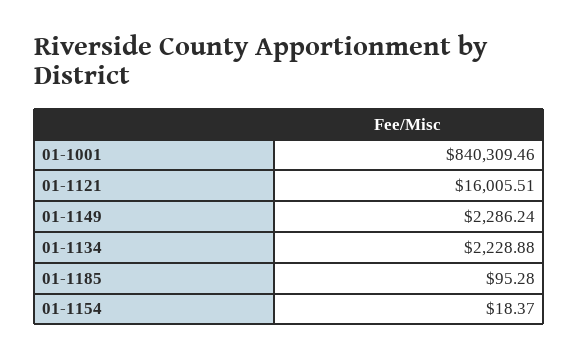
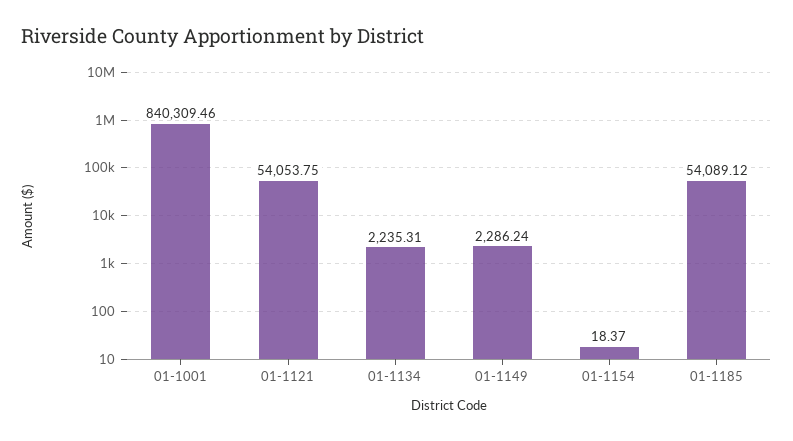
01-1121: 16005.51 -> 54053.75
01-1134: 2228.88 -> 2235.31
01-1185: 95.28 -> 54089.12

